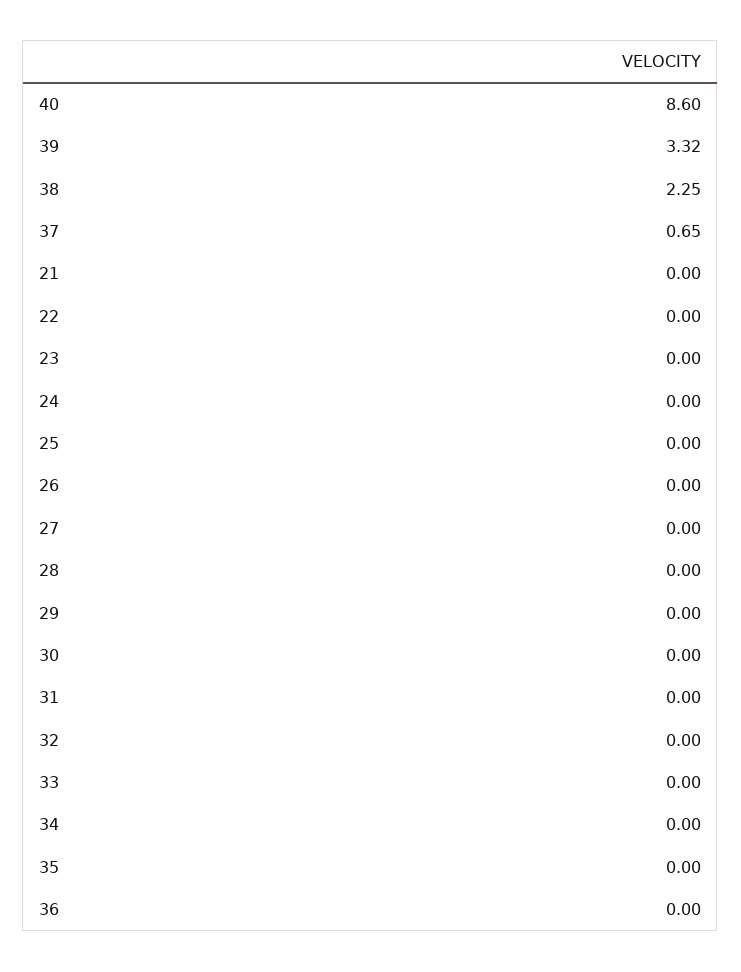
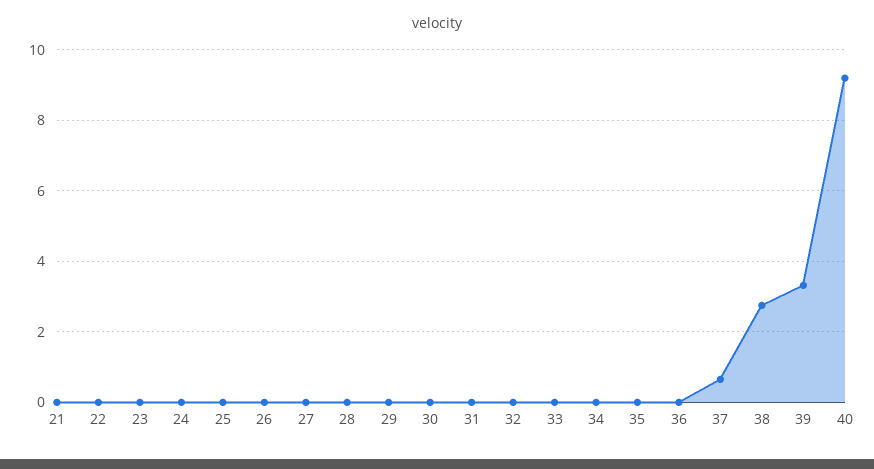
40: 8.6 -> 9.2
38: 2.25 -> 2.8

